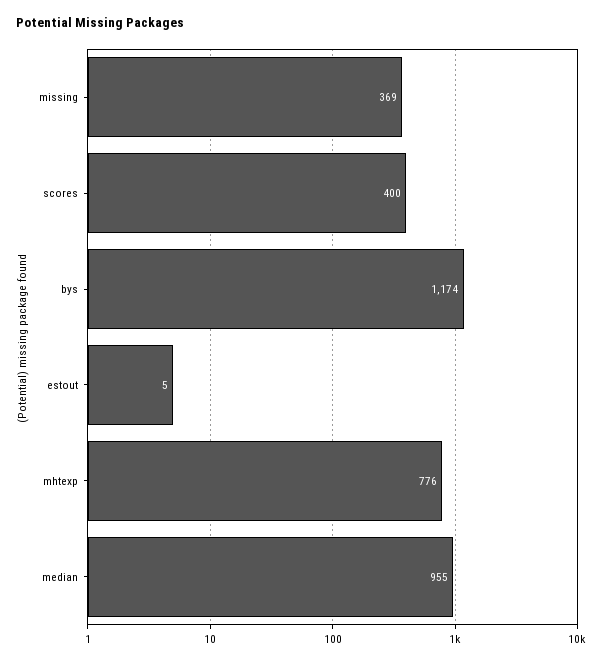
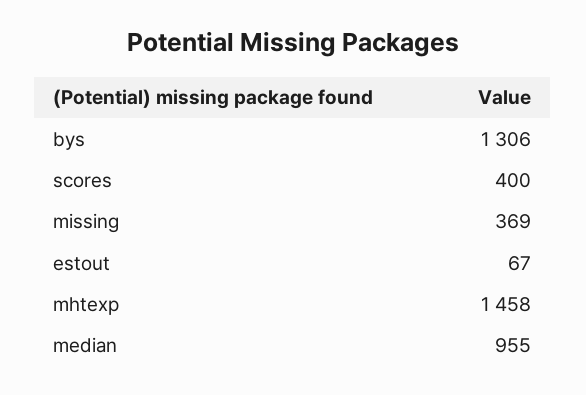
bys: 1174 -> 1306
estout: 5 -> 67
mhtexp: 776 -> 1458

